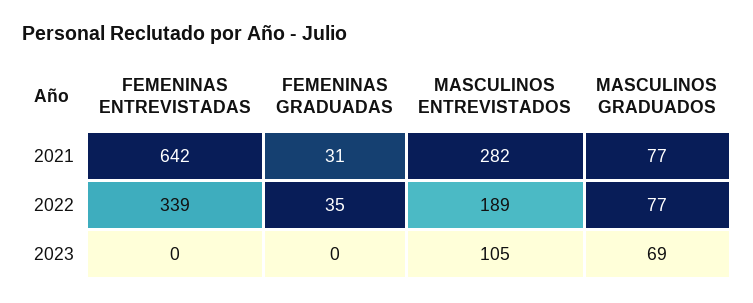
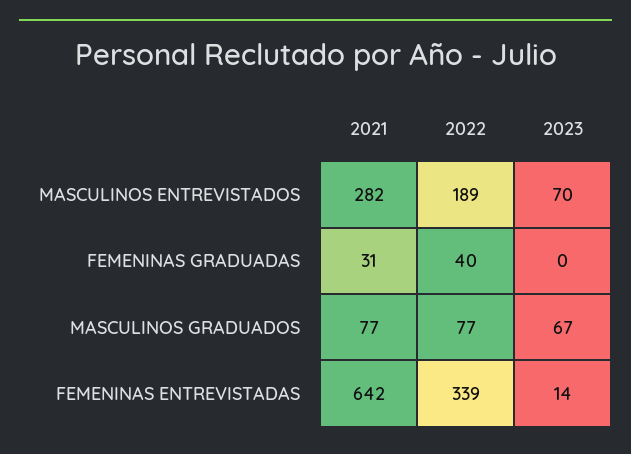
FEMENINAS GRADUADAS, 2022: 35 -> 40
FEMENINAS ENTREVISTADAS, 2023: 0 -> 14
MASCULINOS ENTREVISTADOS, 2023: 105 -> 70
MASCULINOS GRADUADOS, 2023: 69 -> 67

